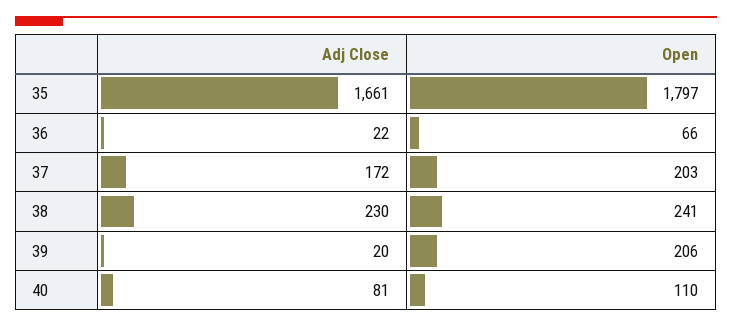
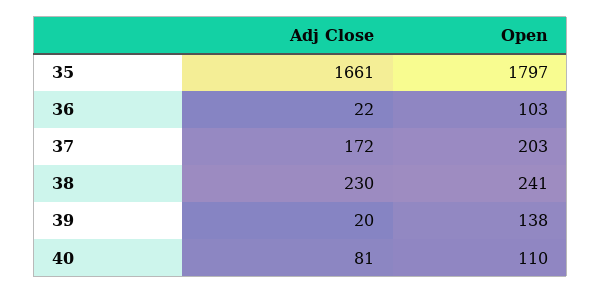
Open, 36: 66 -> 103
Open, 39: 206 -> 138

